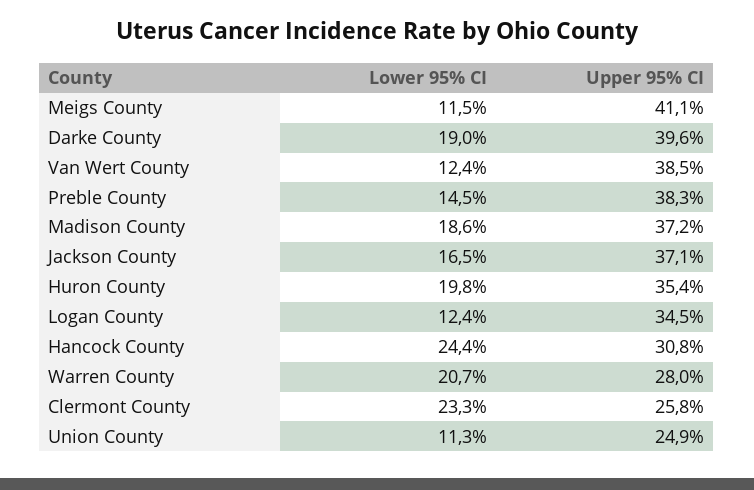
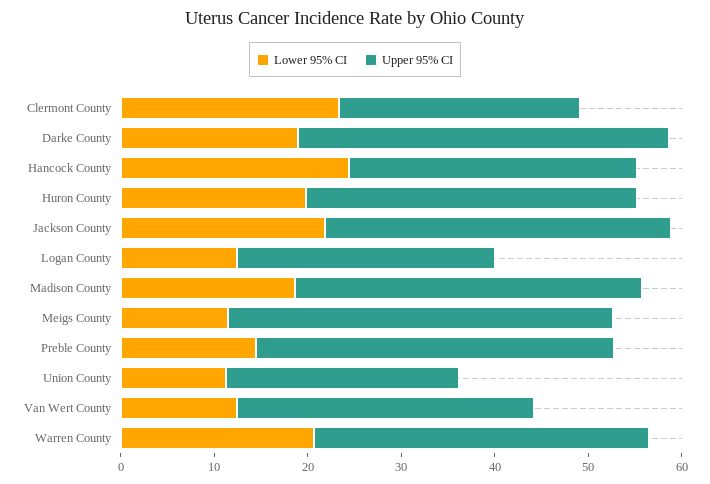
Upper 95% CI, Van Wert County: 38.5 -> 32
Lower 95% CI, Jackson County: 16.5 -> 22
Upper 95% CI, Logan County: 34.5 -> 28
Upper 95% CI, Warren County: 28 -> 36

